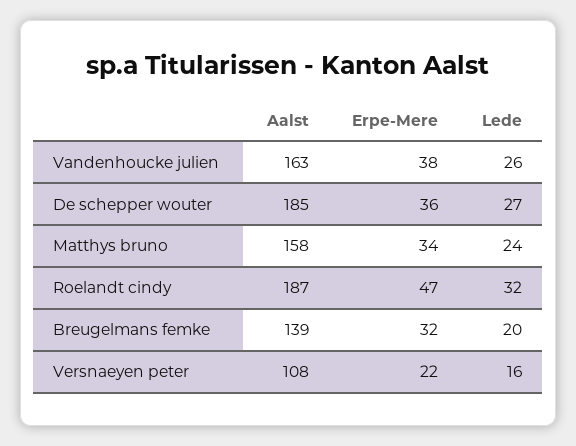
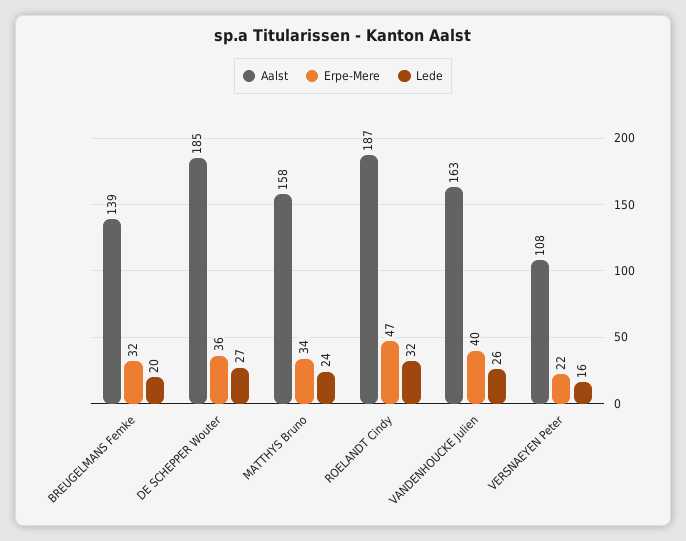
Erpe-Mere, Vandenhoucke julien: 38 -> 40

